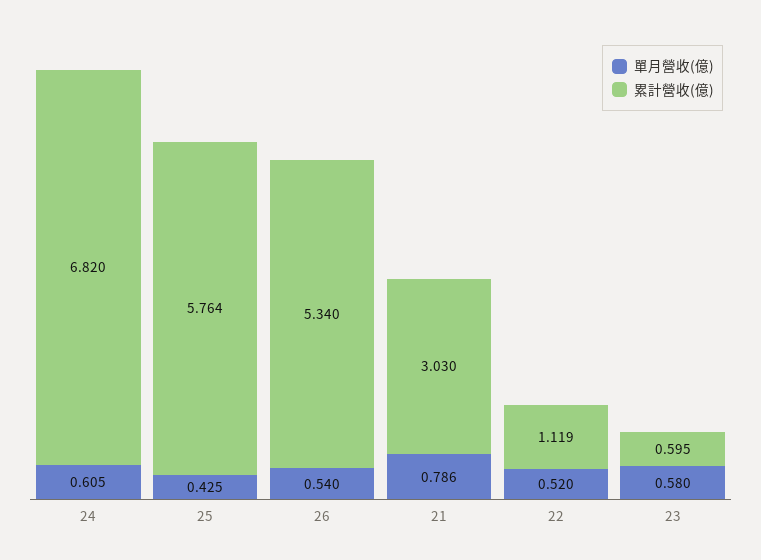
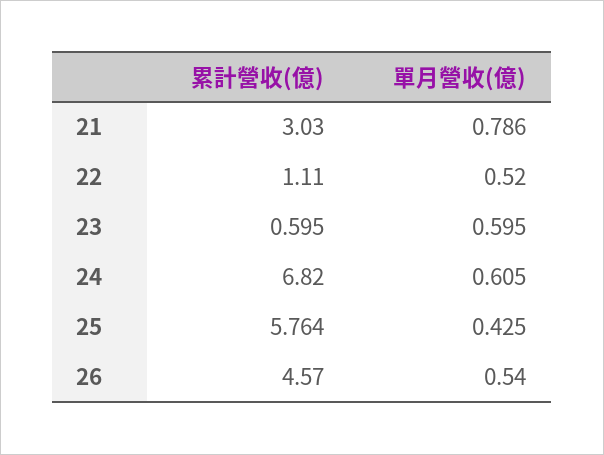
累計營收(億), 26: 5.34 -> 4.57
累計營收(億), 22: 1.119 -> 1.11
單月營收(億), 23: 0.58 -> 0.595

